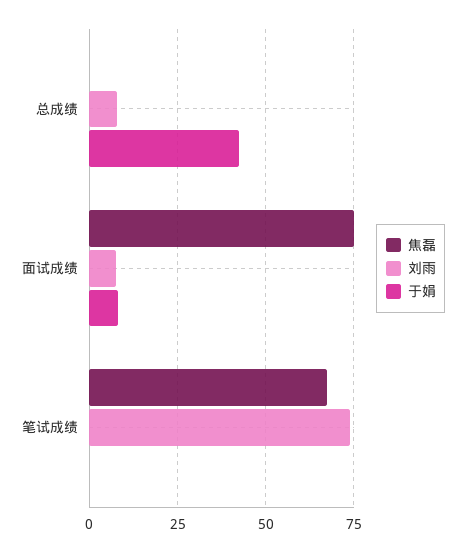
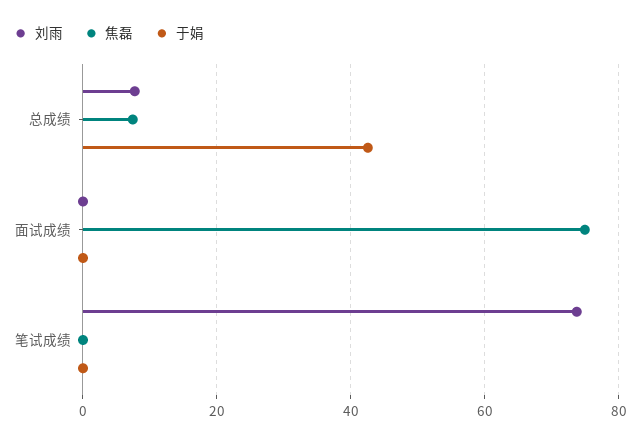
焦磊, 总成绩: 0 -> 8
刘雨, 面试成绩: 7.5 -> 0
于娟, 面试成绩: 7.5 -> 0
焦磊, 笔试成绩: 67.5 -> 0

